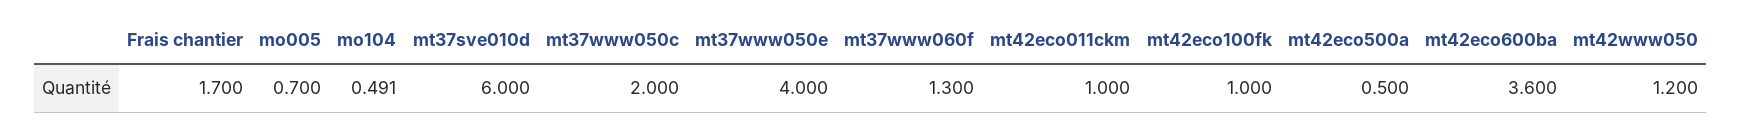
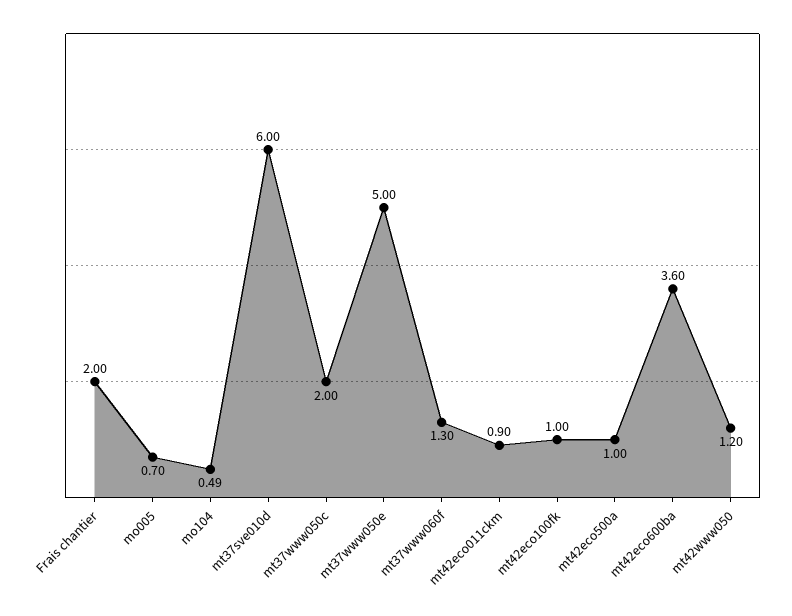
Frais chantier: 1.7 -> 2
mt37www050e: 4 -> 5
mt42eco011ckm: 1 -> 0.9
mt42eco500a: 0.5 -> 1

